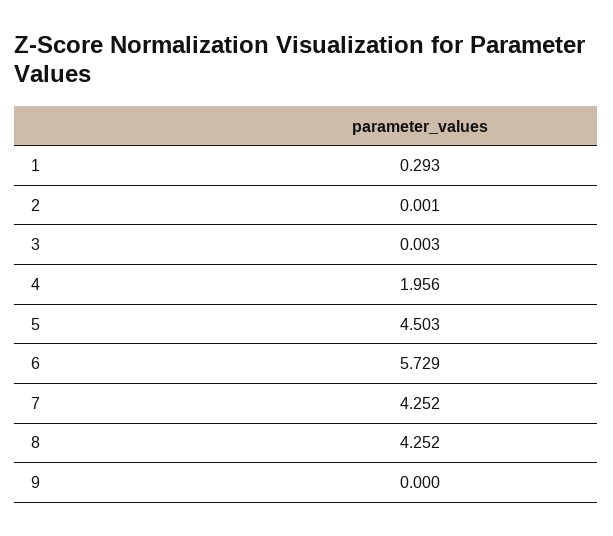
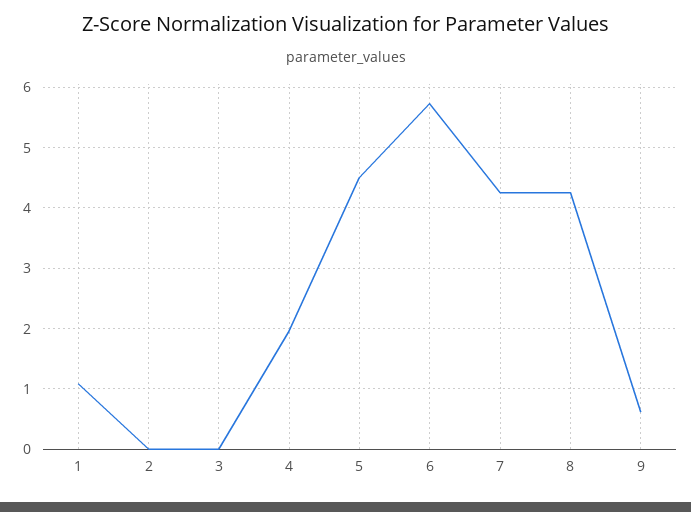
1: 0.293 -> 1.1
9: 0 -> 0.6

